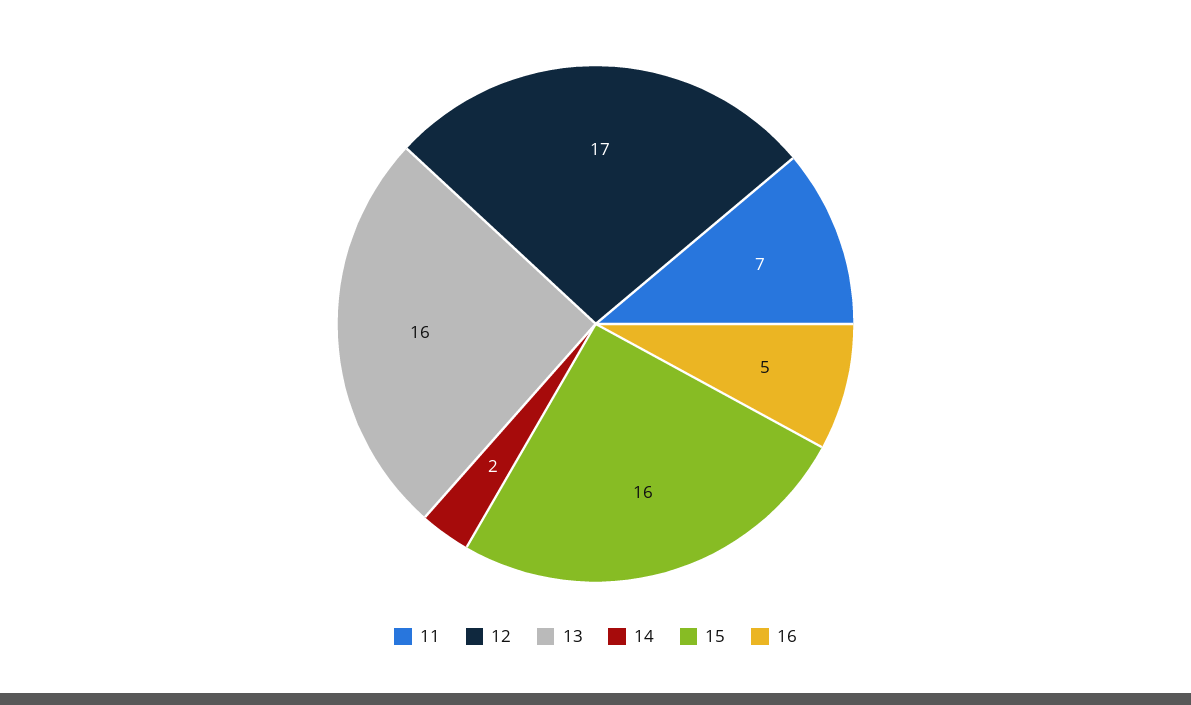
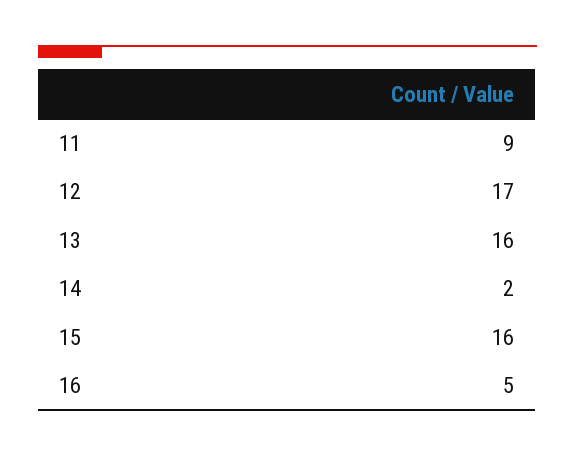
11: 7 -> 9

